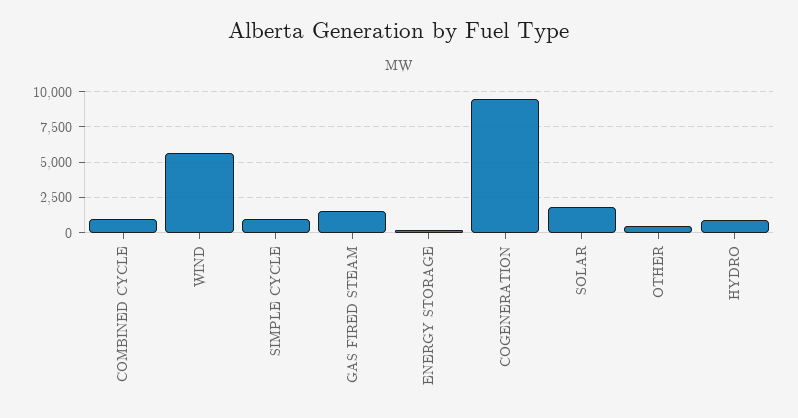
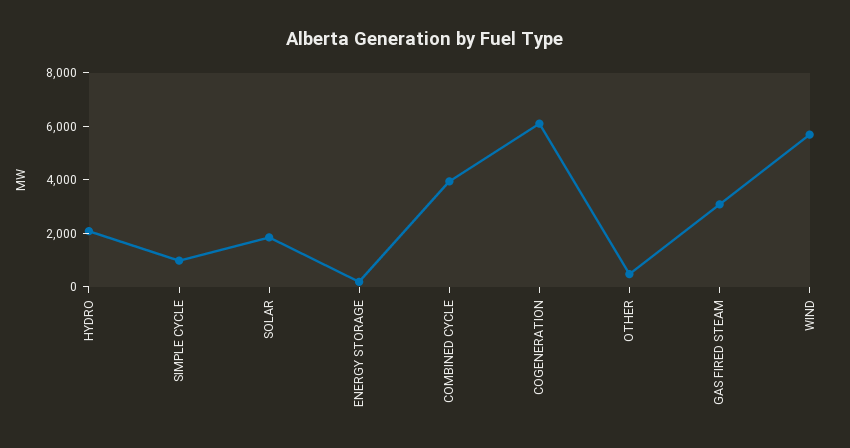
COMBINED CYCLE: 1000 -> 4000
GAS FIRED STEAM: 1500 -> 3000
COGENERATION: 9500 -> 6000
HYDRO: 1000 -> 2000

